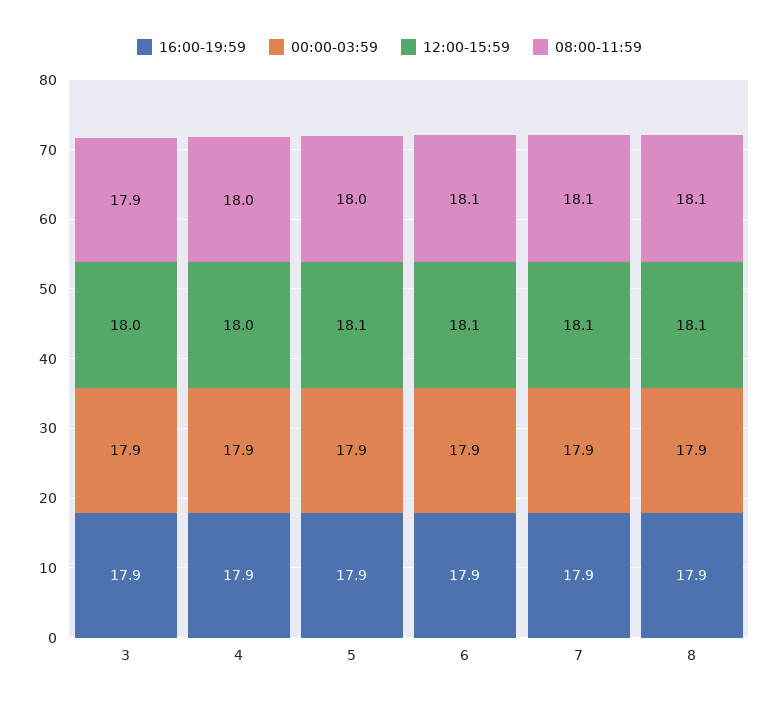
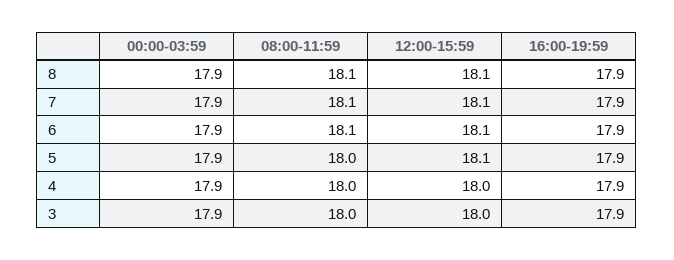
08:00-11:59, 3: 17.9 -> 18

